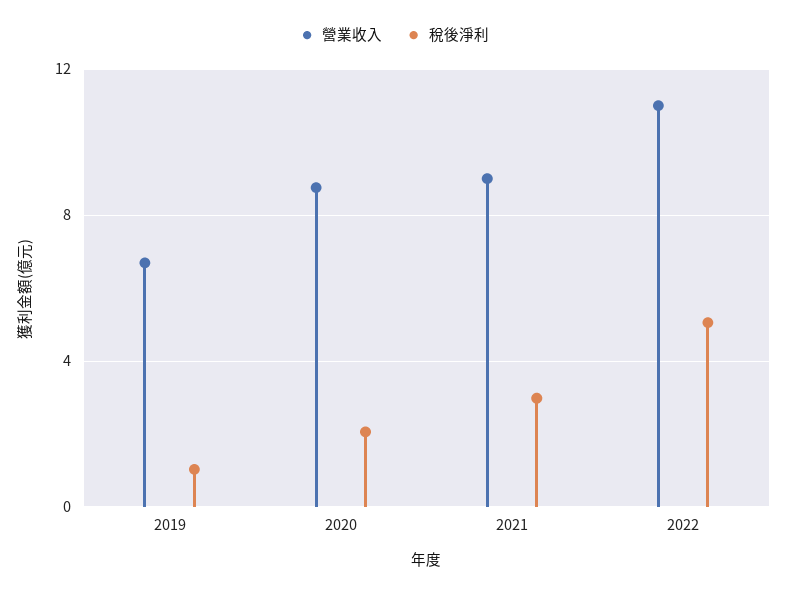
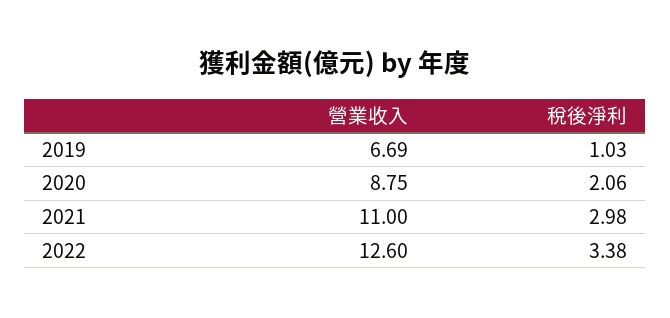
營業收入, 2021: 9 -> 11
營業收入, 2022: 11 -> 12.6
稅後淨利, 2022: 5 -> 3.38

